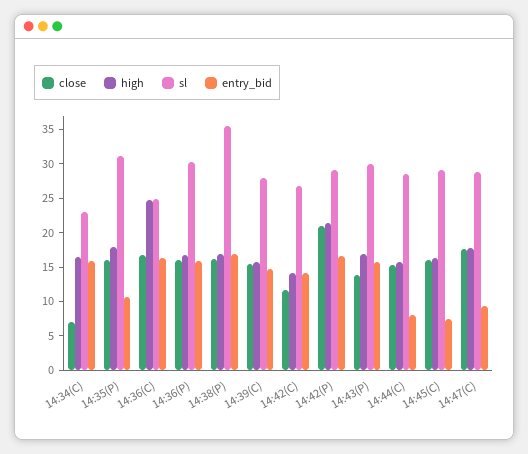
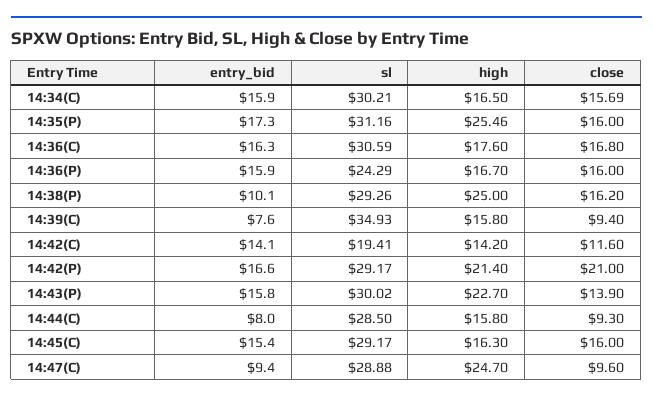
close, 14:34(C): 7.5 -> 15.69
sl, 14:34(C): 22.5 -> 30.21
high, 14:35(P): 17.5 -> 25.46
entry_bid, 14:35(P): 10 -> 17.3
high, 14:36(C): 25 -> 17.6
sl, 14:36(C): 25 -> 30.59
sl, 14:36(P): 30 -> 24.29
high, 14:38(P): 17.5 -> 25
sl, 14:38(P): 35 -> 29.26
entry_bid, 14:38(P): 17.5 -> 10.1
close, 14:39(C): 15 -> 9.4
sl, 14:39(C): 27.5 -> 34.93
entry_bid, 14:39(C): 15 -> 7.6
sl, 14:42(C): 27.5 -> 19.41
high, 14:43(P): 17.5 -> 22.7
close, 14:44(C): 15 -> 9.3
entry_bid, 14:45(C): 7.5 -> 15.4
close, 14:47(C): 17.5 -> 9.6
high, 14:47(C): 17.5 -> 24.7

